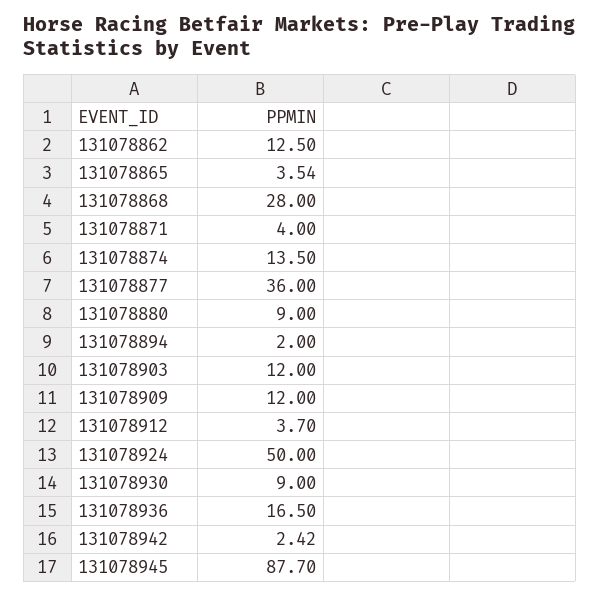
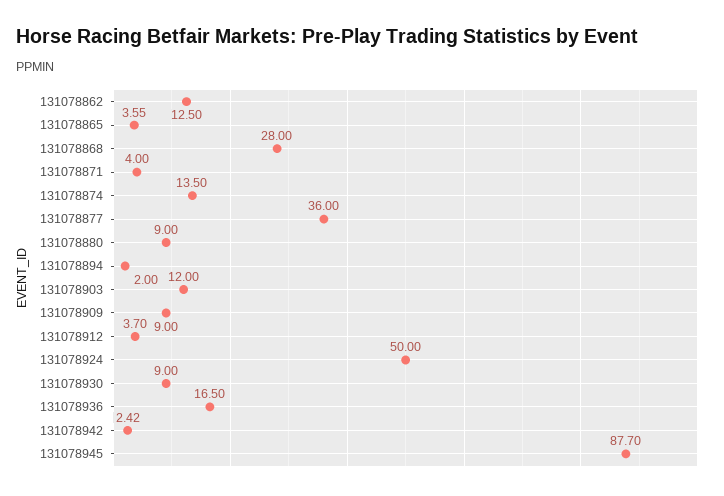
131078865: 3.54 -> 3.55
131078909: 12 -> 9

